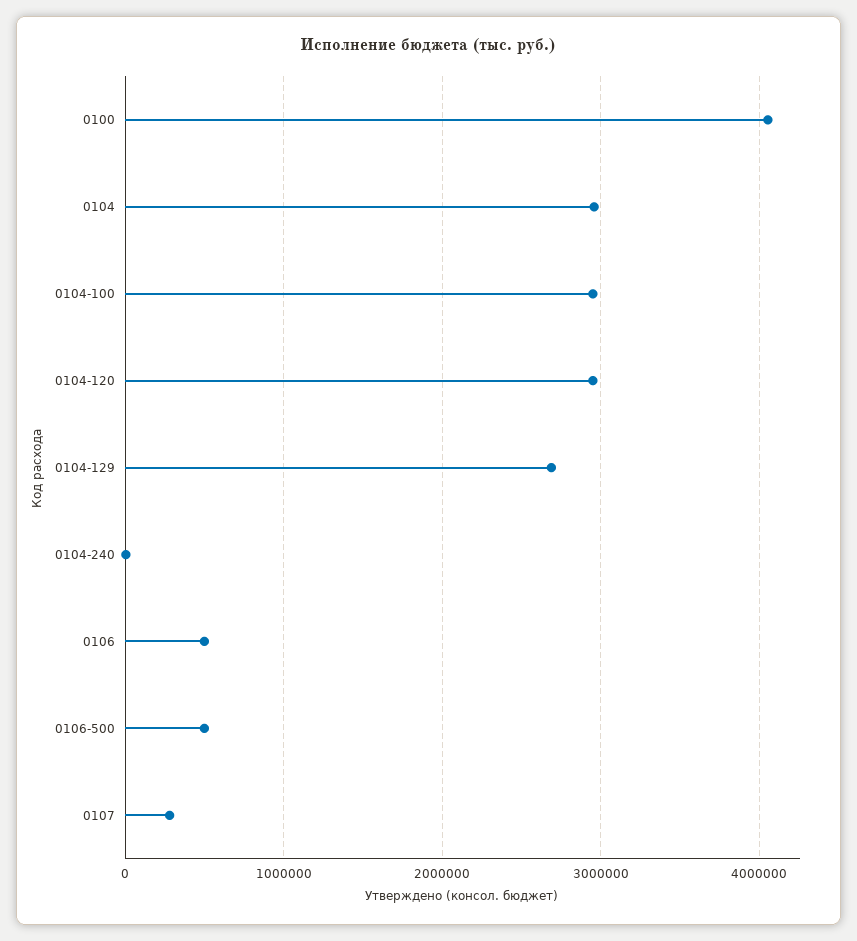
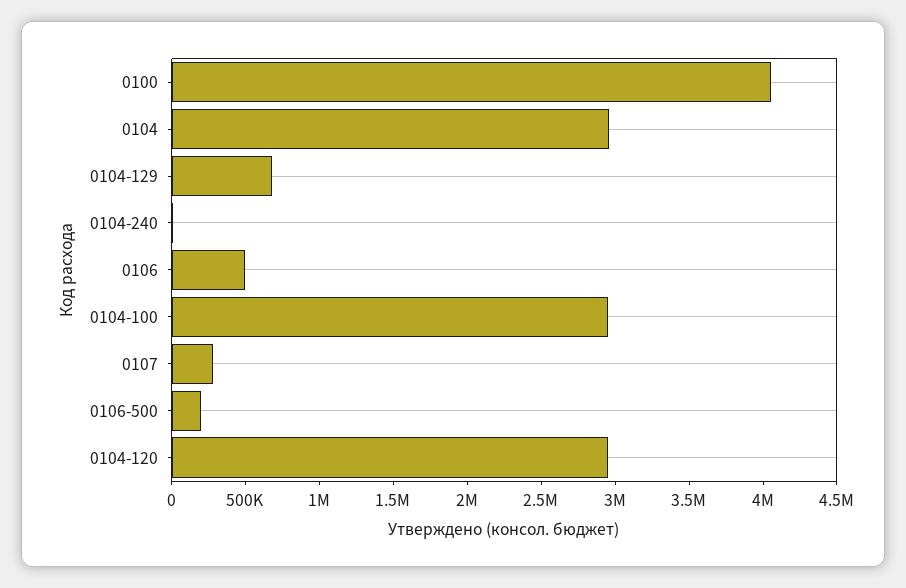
0104-129: 2700000 -> 700000
0106-500: 500000 -> 200000

